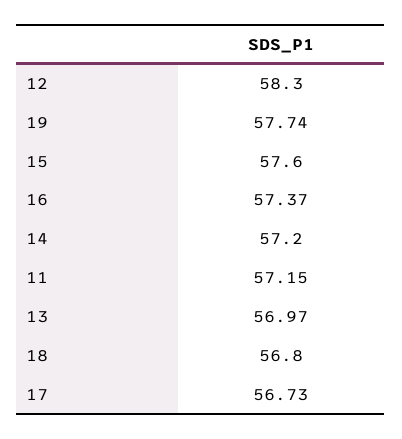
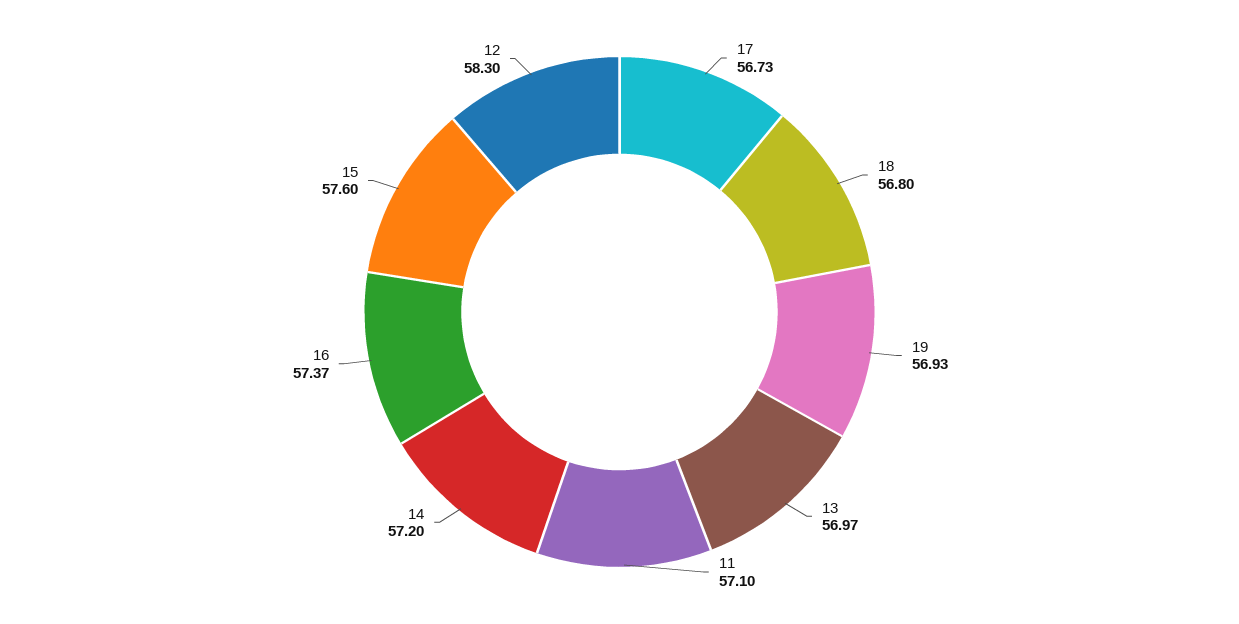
19: 57.74 -> 56.93
11: 57.15 -> 57.1

